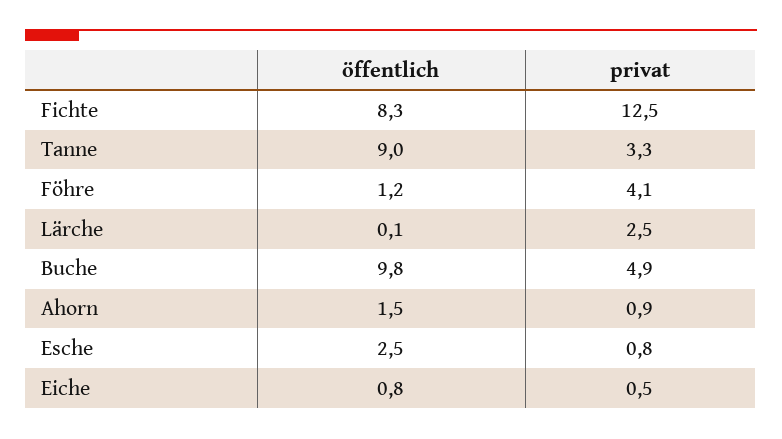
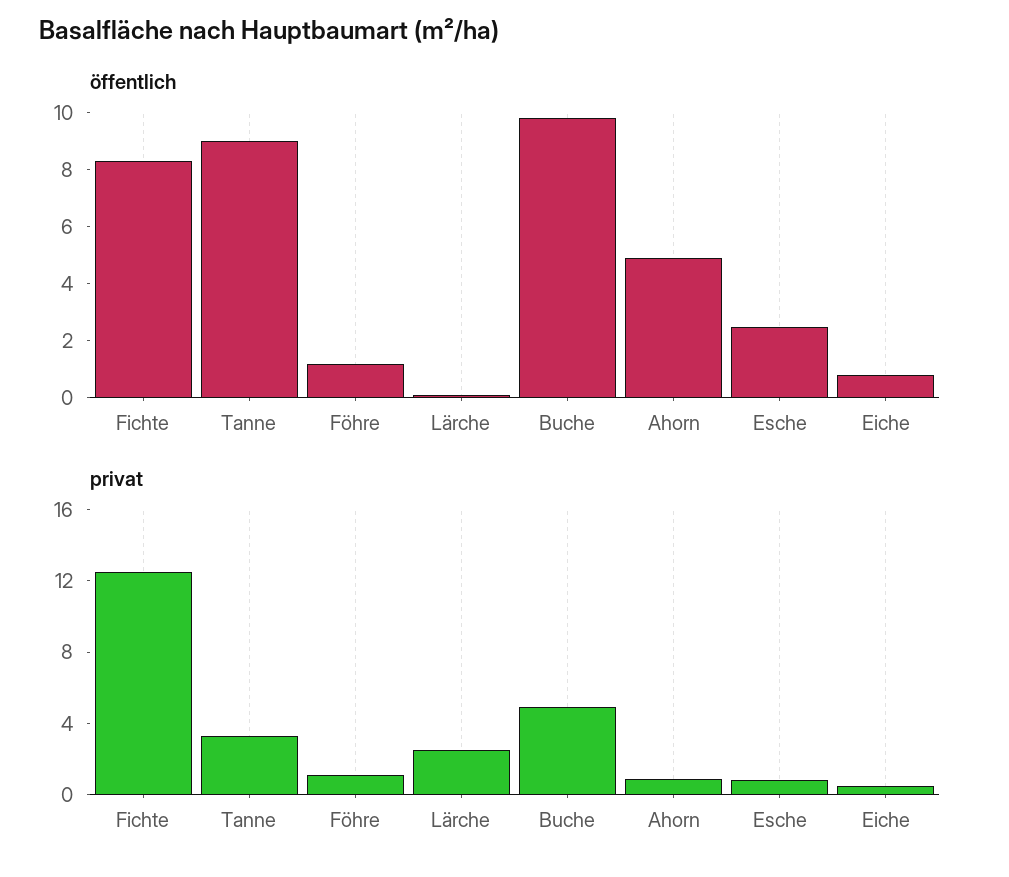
privat, Föhre: 4.1 -> 1
öffentlich, Ahorn: 1.5 -> 5

